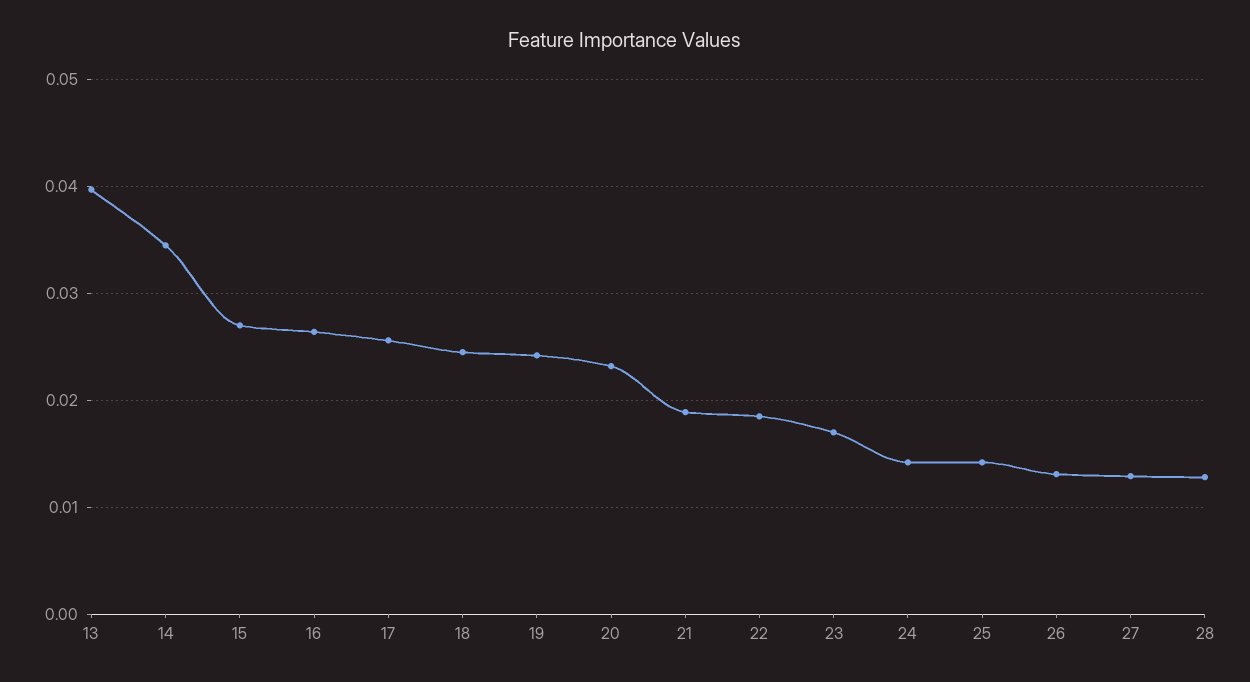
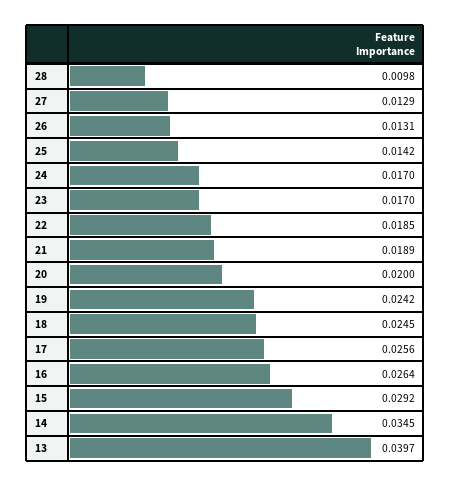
15: 0.027 -> 0.0292
20: 0.023 -> 0.02
24: 0.014 -> 0.017
28: 0.013 -> 0.0098

